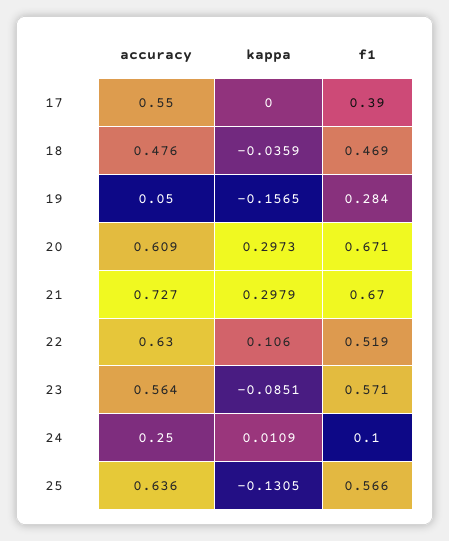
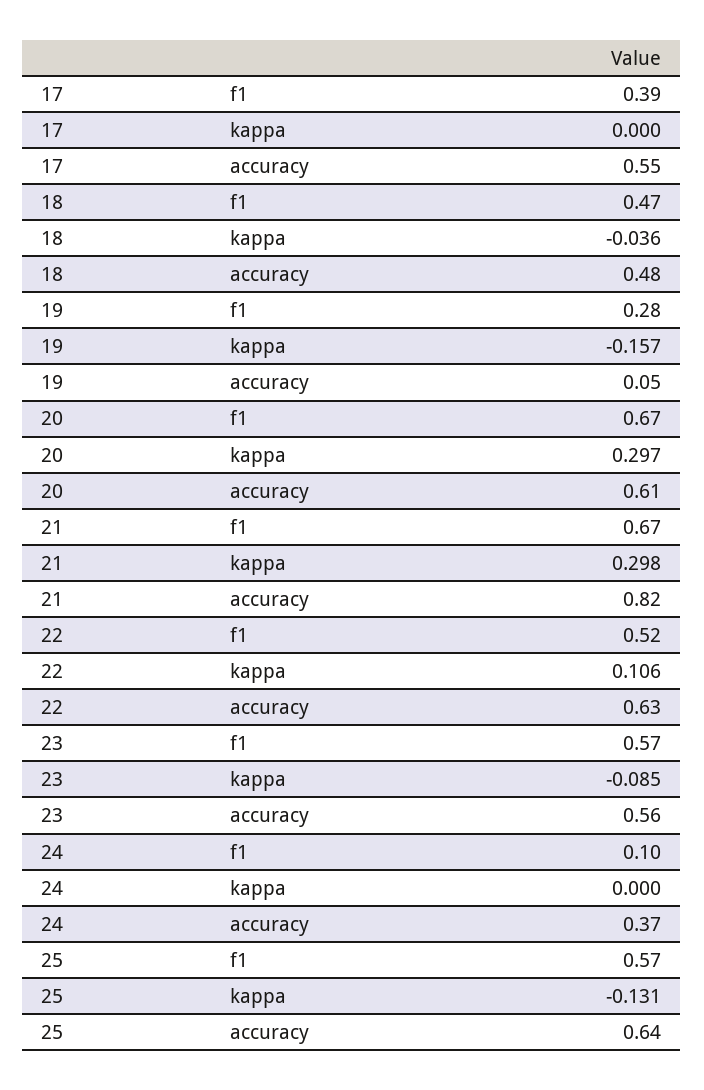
accuracy, 21: 0.727 -> 0.82
accuracy, 24: 0.25 -> 0.37
kappa, 24: 0.0109 -> 0

